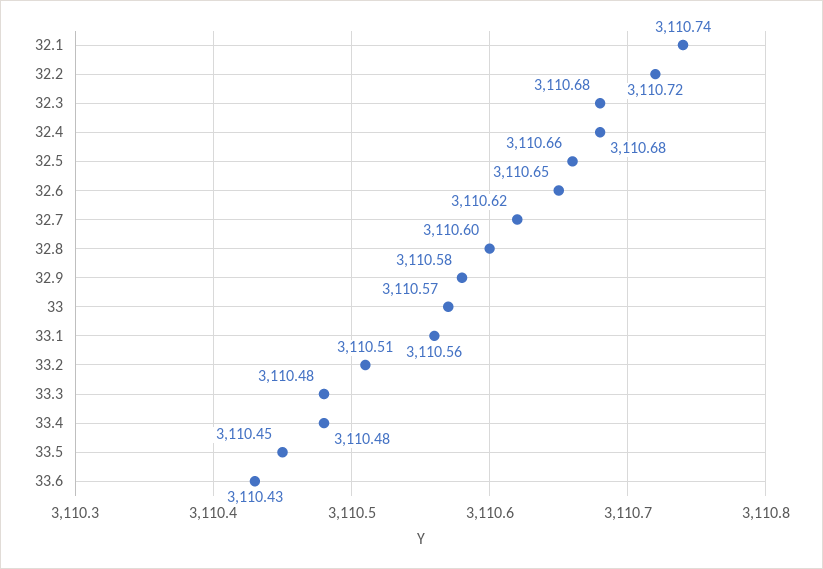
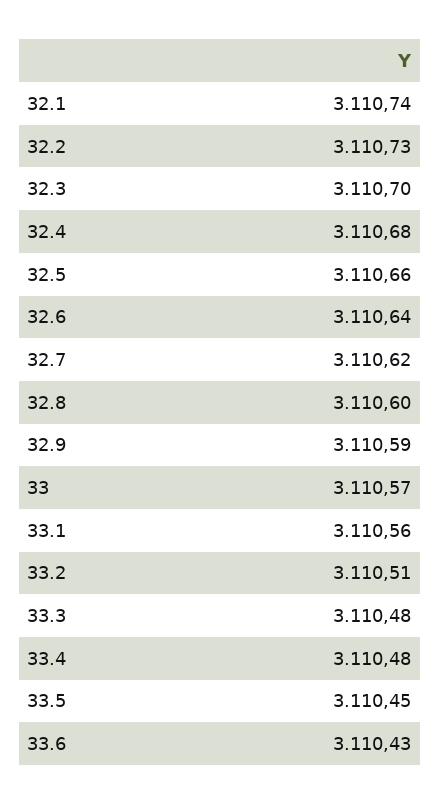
32.2: 3110.72 -> 3110.73
32.3: 3110.68 -> 3110.7
32.6: 3110.65 -> 3110.64
32.9: 3110.58 -> 3110.59

